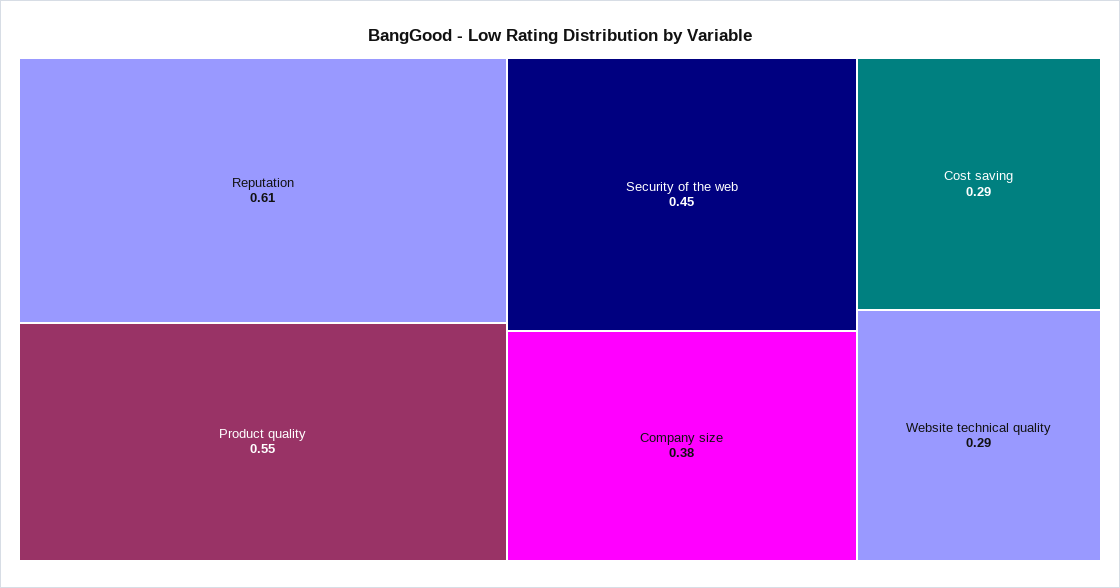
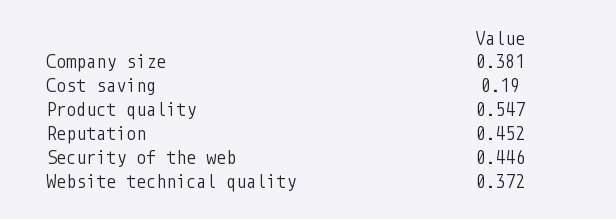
Reputation: 0.61 -> 0.452
Cost saving: 0.29 -> 0.19
Website technical quality: 0.29 -> 0.372

